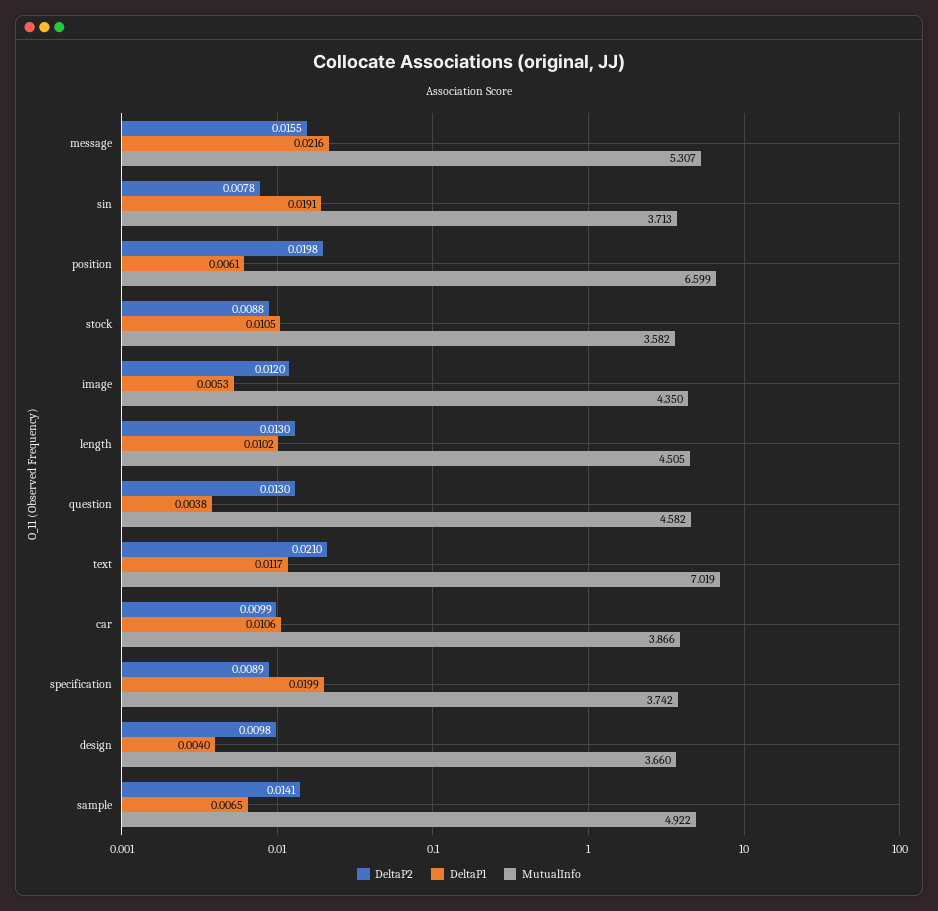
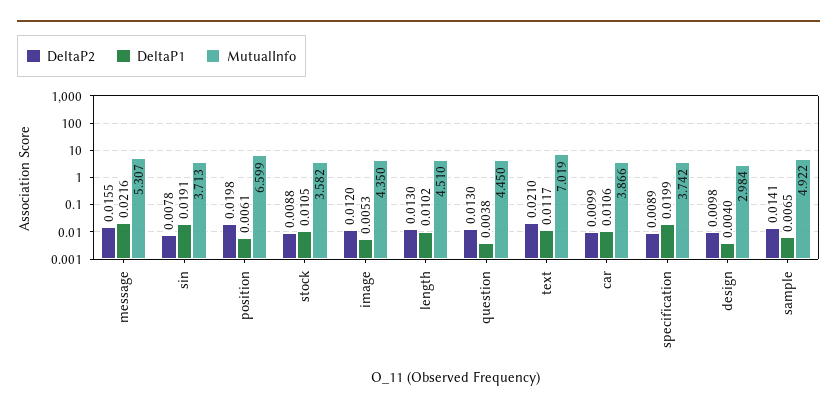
MutualInfo, length: 4.505 -> 4.51
MutualInfo, question: 4.582 -> 4.45
MutualInfo, design: 3.66 -> 2.984

